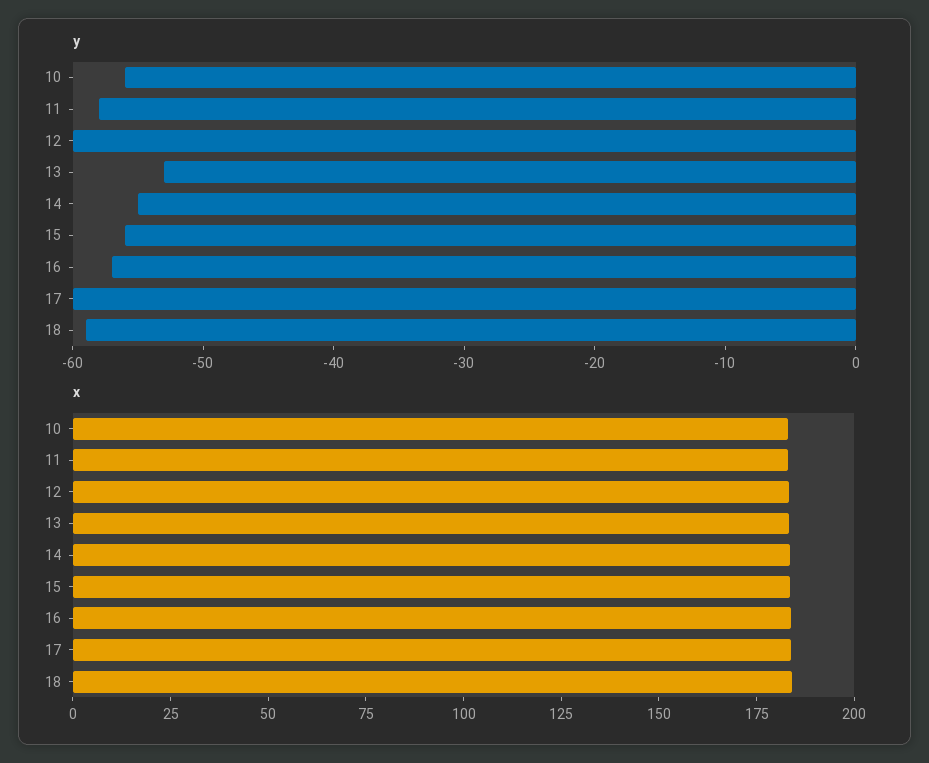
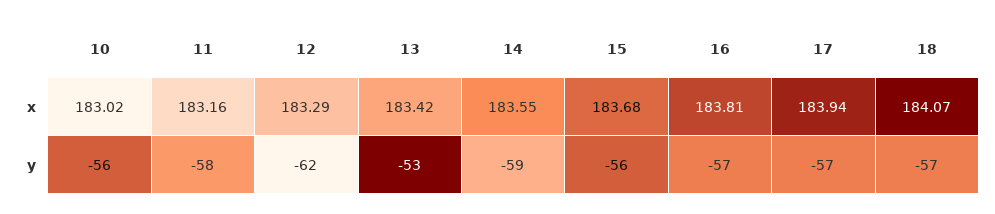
y, 12: -60 -> -62
y, 14: -55 -> -59
y, 17: -60 -> -57
y, 18: -59 -> -57

